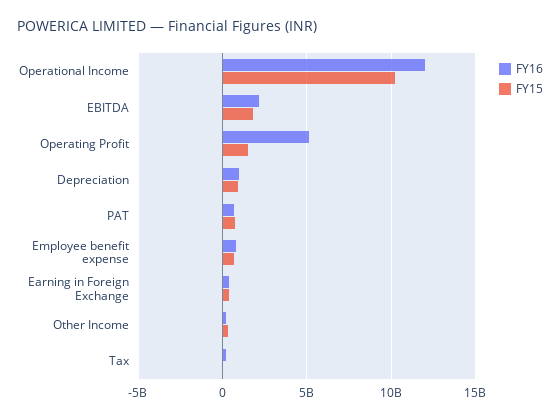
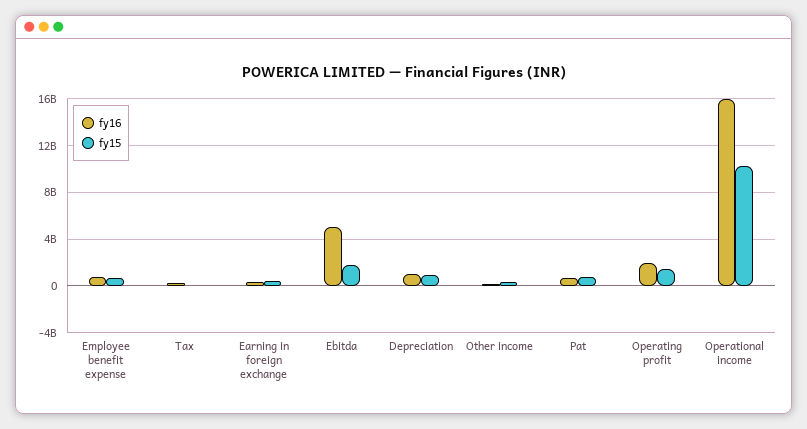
FY16, Operational Income: 12000000000 -> 16000000000
FY16, EBITDA: 2000000000 -> 5000000000
FY16, Operating Profit: 5000000000 -> 2000000000

